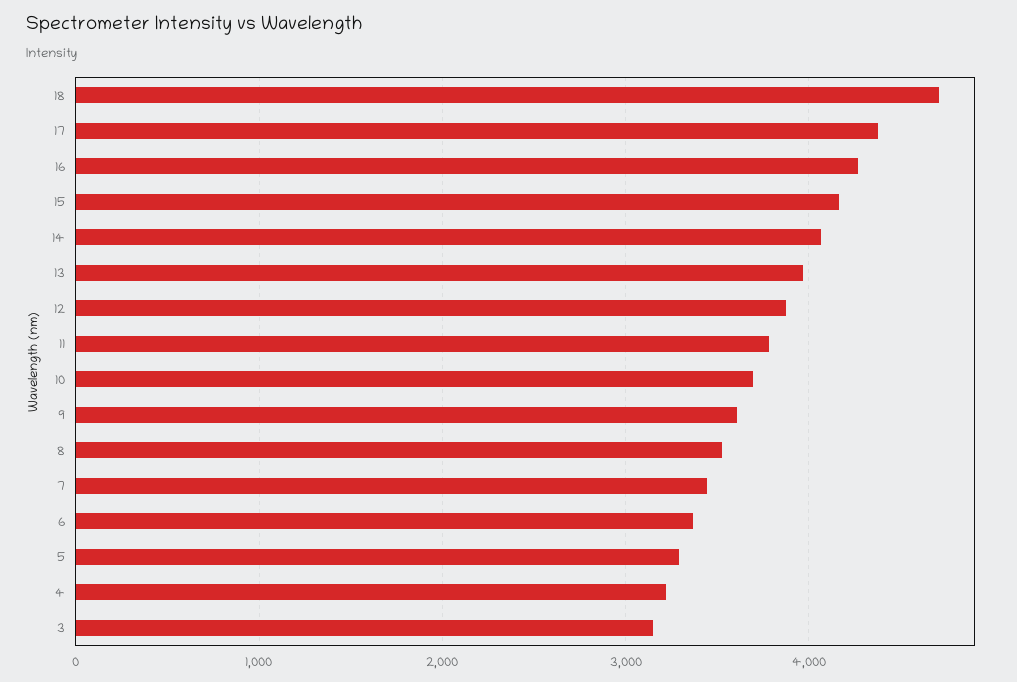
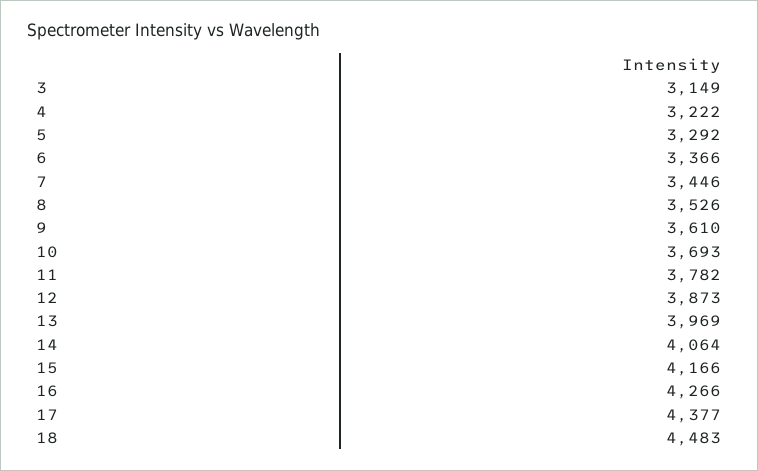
18: 4700 -> 4483

